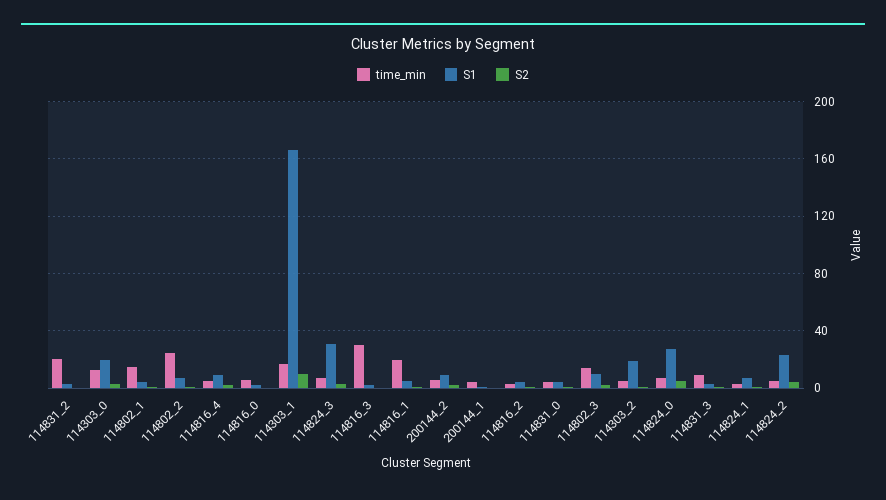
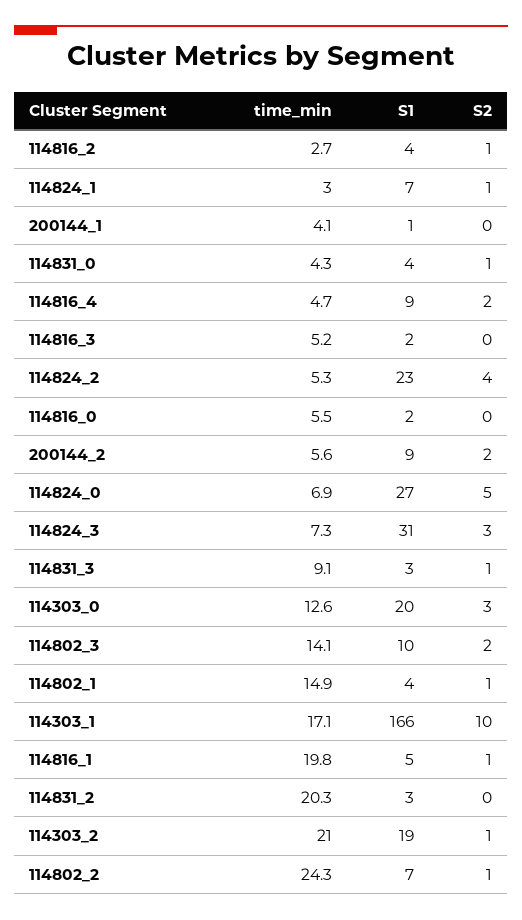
time_min, 114816_3: 30 -> 5.2
time_min, 114303_2: 5 -> 21

